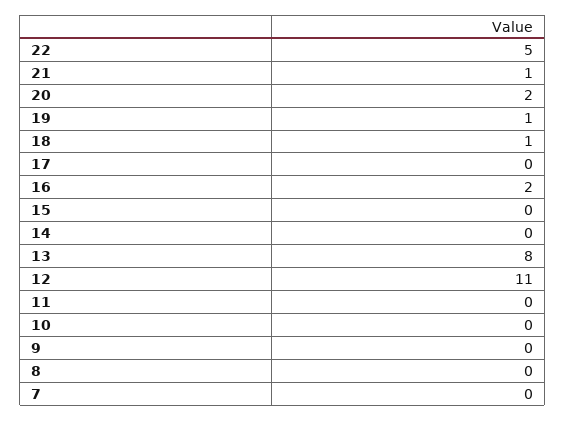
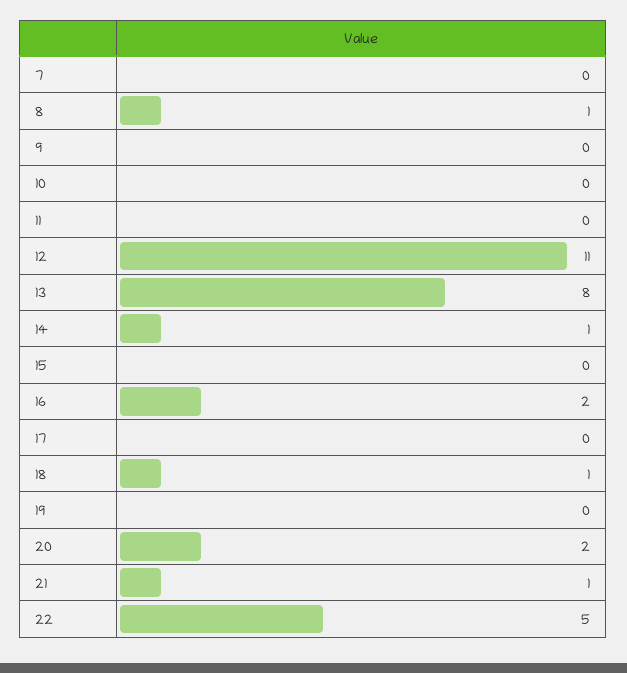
19: 1 -> 0
14: 0 -> 1
8: 0 -> 1

